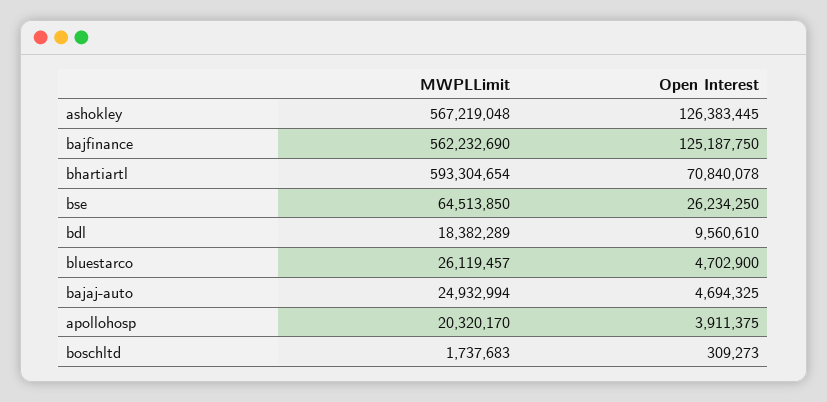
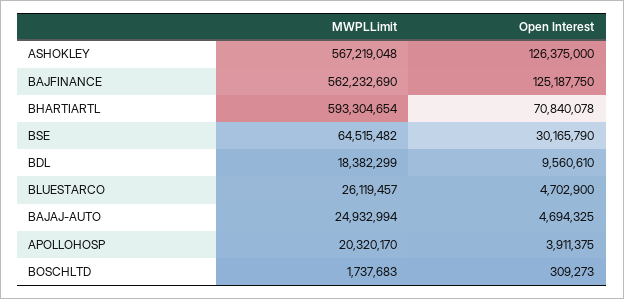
Open Interest, ashokley: 126383445 -> 126375000
MWPLLimit, bse: 64513850 -> 64515482
Open Interest, bse: 26234250 -> 30165790
MWPLLimit, bdl: 18382289 -> 18382299

